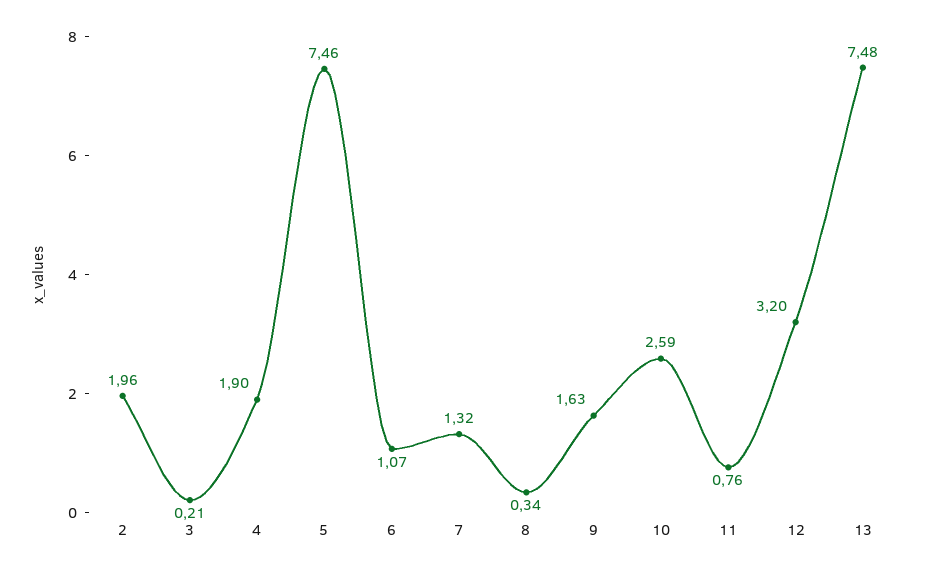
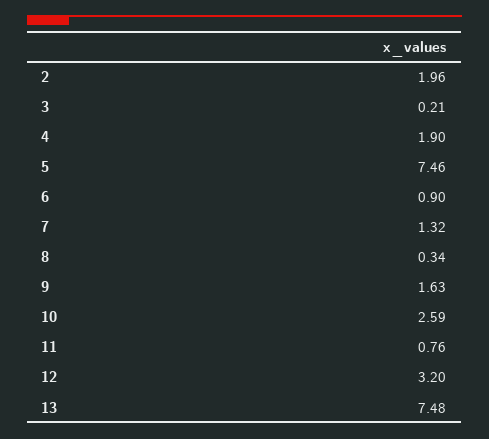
6: 1.07 -> 0.9

